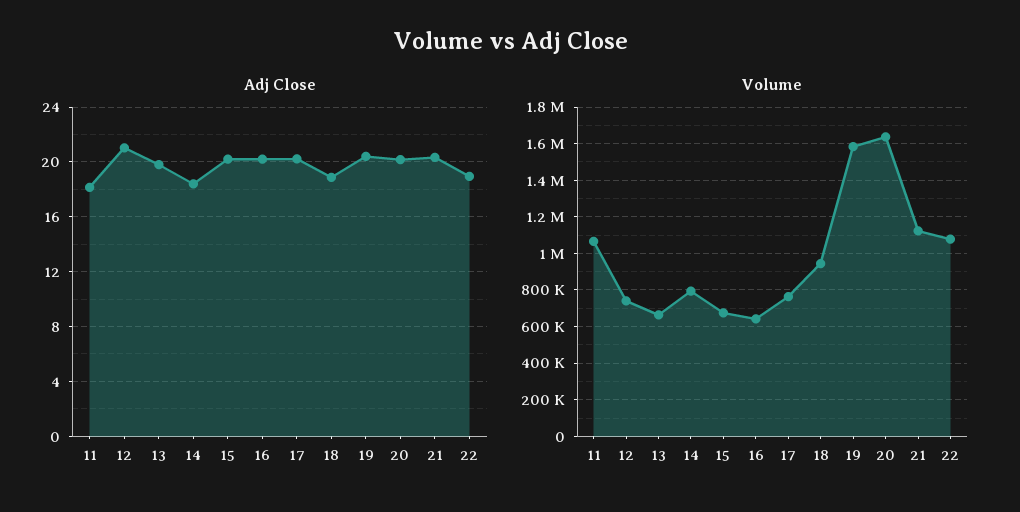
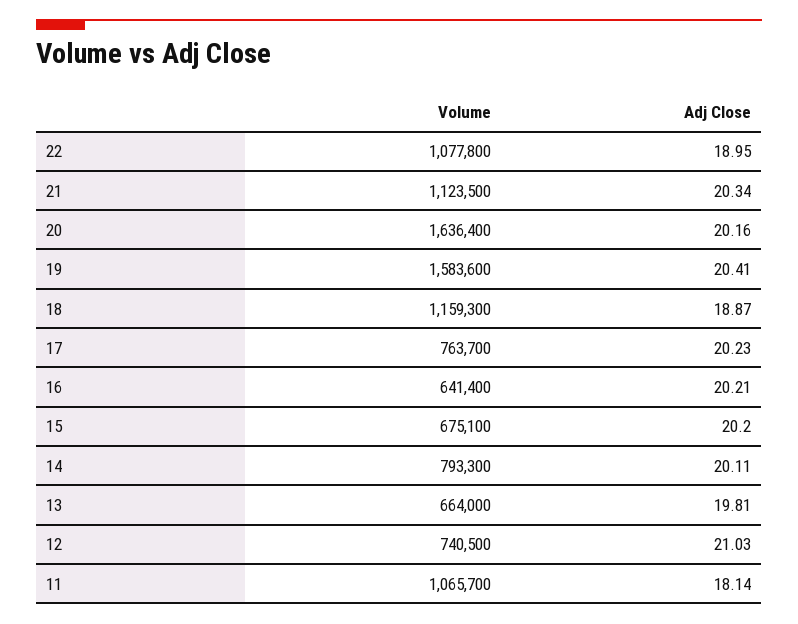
Adj Close, 14: 18.5 -> 20.11
Volume, 18: 950000 -> 1159300

